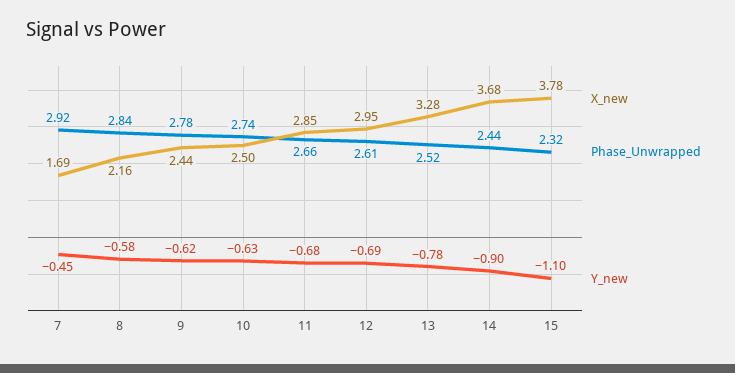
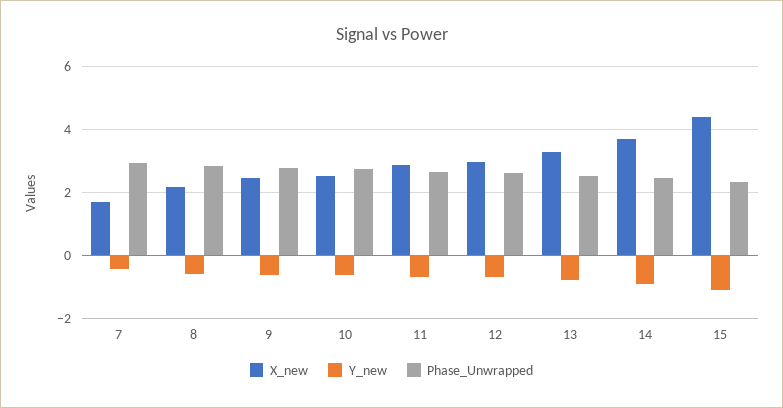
X_new, 15: 3.78 -> 4.4

